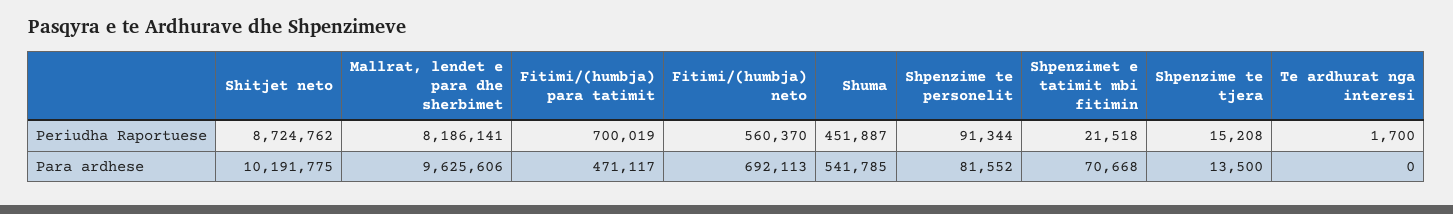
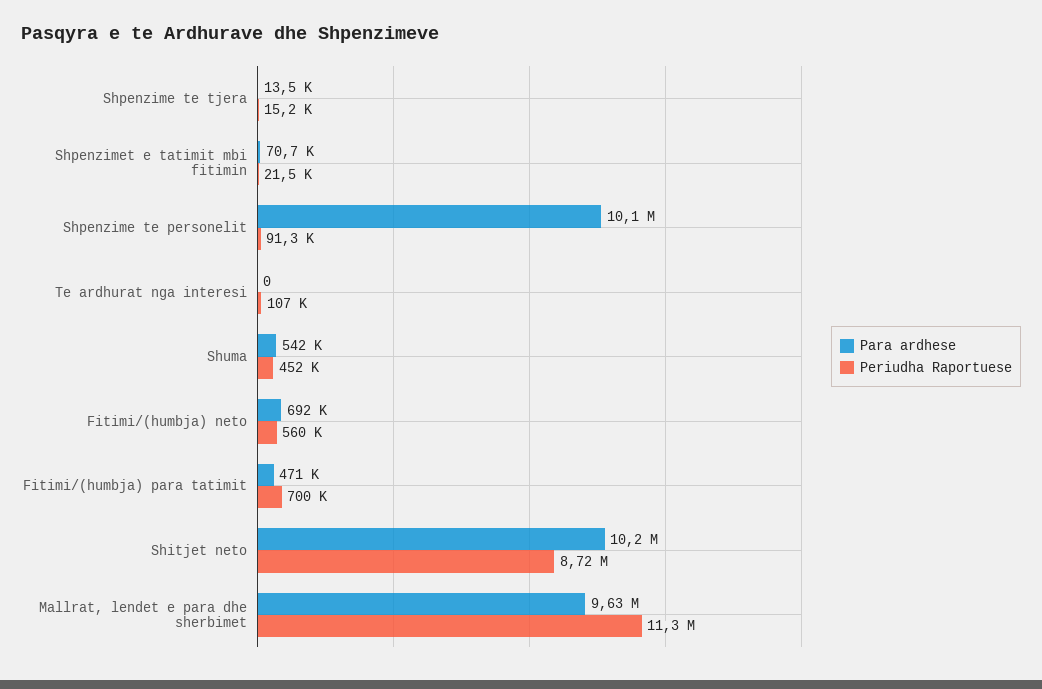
Periudha Raportuese, Mallrat, lendet e para dhe sherbimet: 8186141 -> 11300000
Periudha Raportuese, Te ardhurat nga interesi: 1700 -> 107000
Para ardhese, Shpenzime te personelit: 81552 -> 10100000

